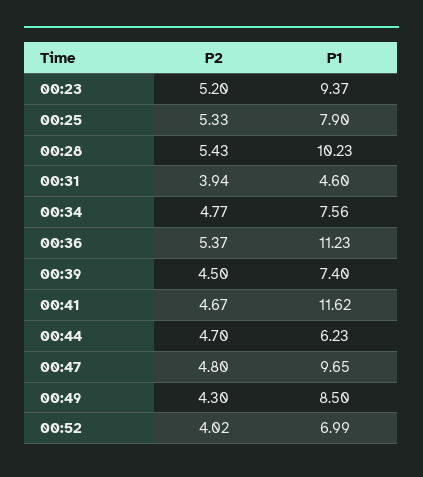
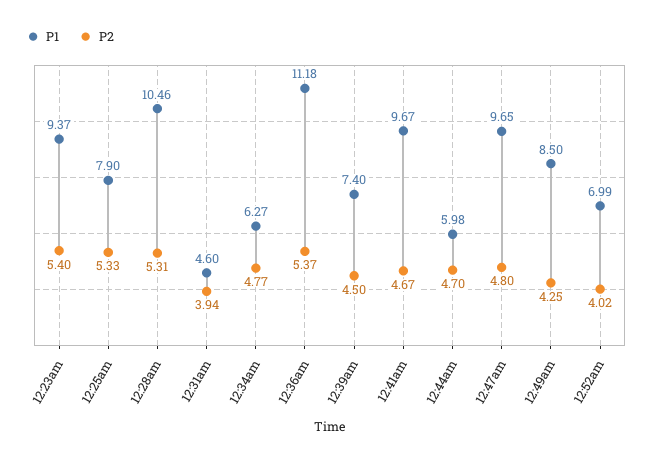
P2, 00:23: 5.2 -> 5.4
P2, 00:28: 5.43 -> 5.31
P1, 00:28: 10.23 -> 10.46
P1, 00:34: 7.56 -> 6.27
P1, 00:36: 11.23 -> 11.18
P1, 00:41: 11.62 -> 9.67
P1, 00:44: 6.23 -> 5.98
P2, 00:49: 4.3 -> 4.25

